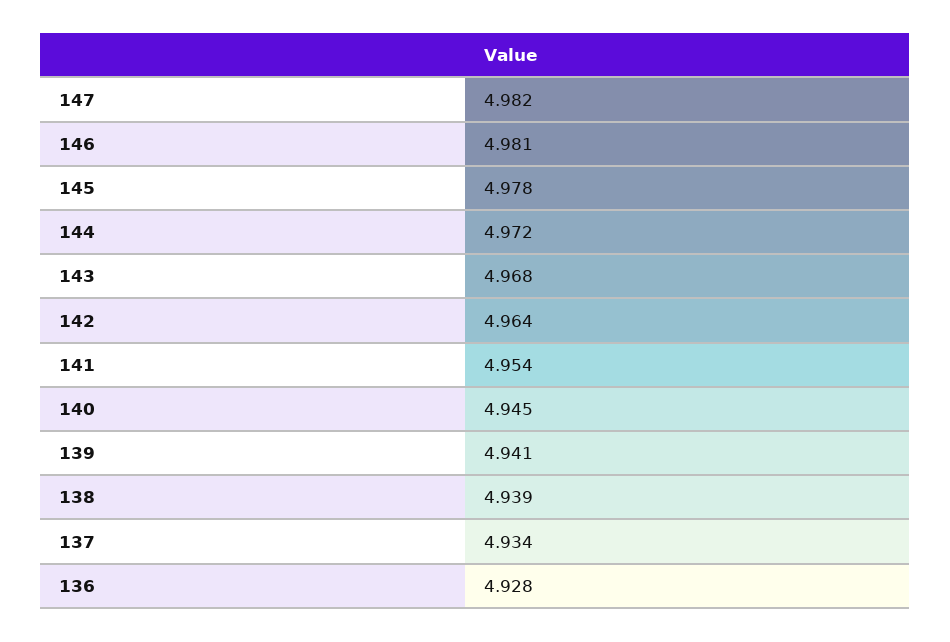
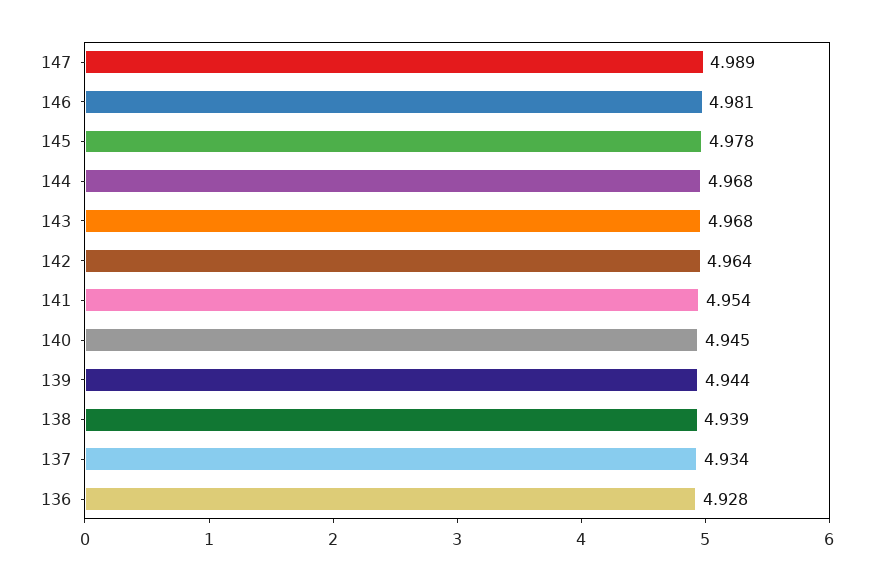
147: 4.982 -> 4.989
144: 4.972 -> 4.968
139: 4.941 -> 4.944

